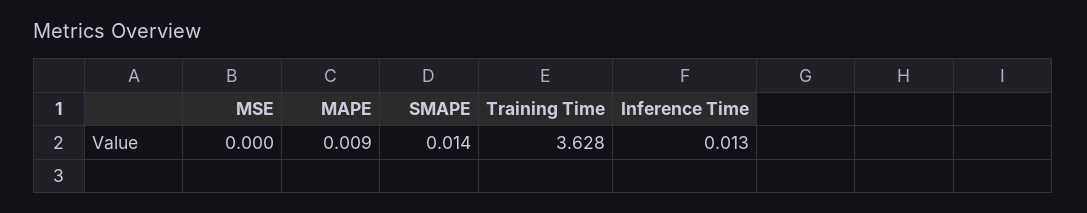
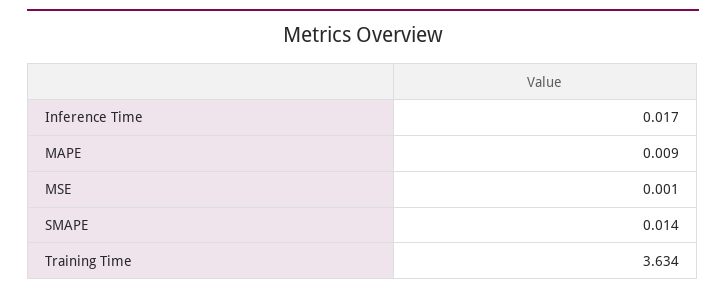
MSE: 0 -> 0.001
Training Time: 3.628 -> 3.634
Inference Time: 0.013 -> 0.017

